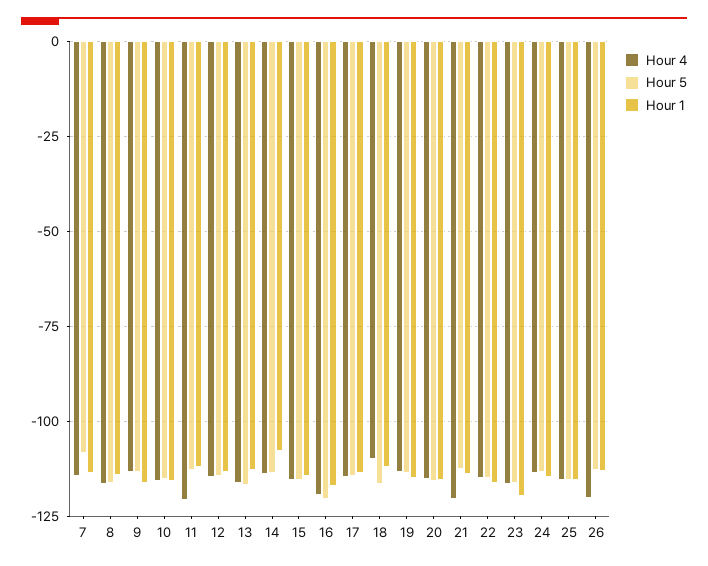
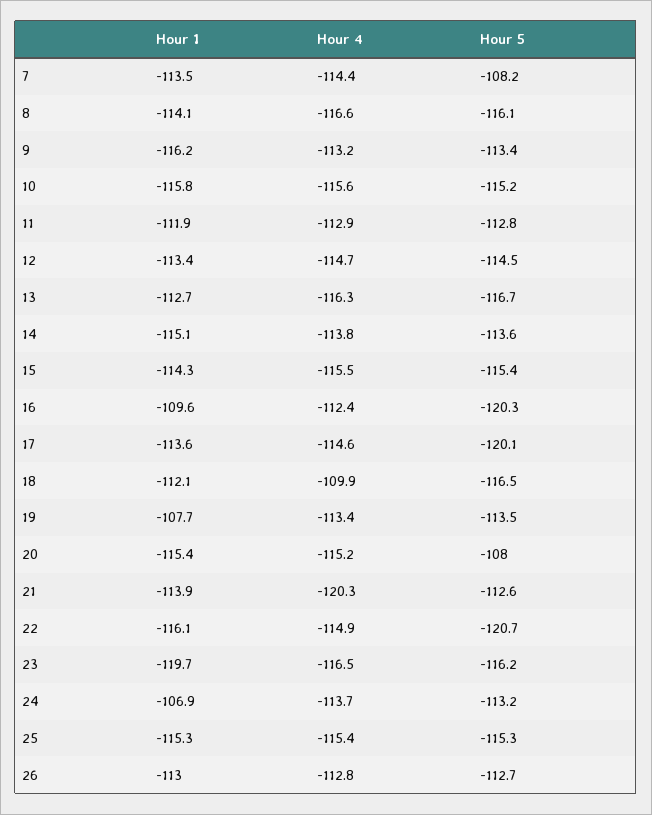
Hour 4, 11: -120 -> -112.9
Hour 1, 14: -107.5 -> -115.1
Hour 4, 16: -120 -> -112.4
Hour 1, 16: -117.5 -> -109.6
Hour 5, 17: -115 -> -120.1
Hour 1, 19: -115 -> -107.7
Hour 5, 20: -115 -> -108
Hour 5, 22: -115 -> -120.7
Hour 1, 24: -115 -> -106.9
Hour 4, 26: -120 -> -112.8

